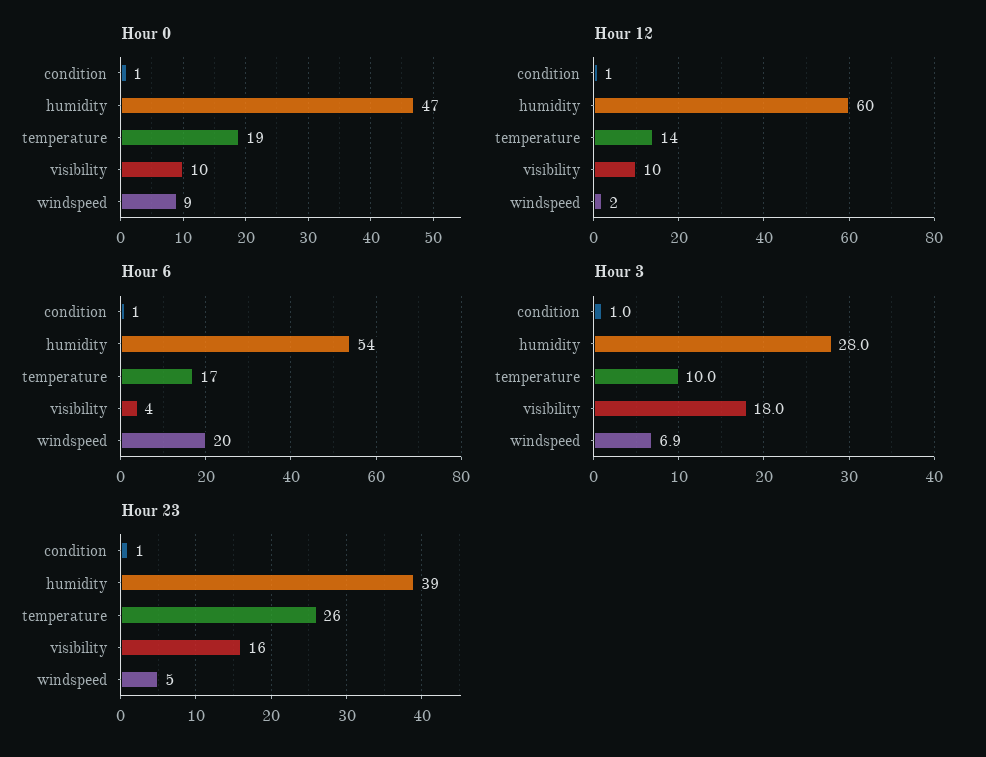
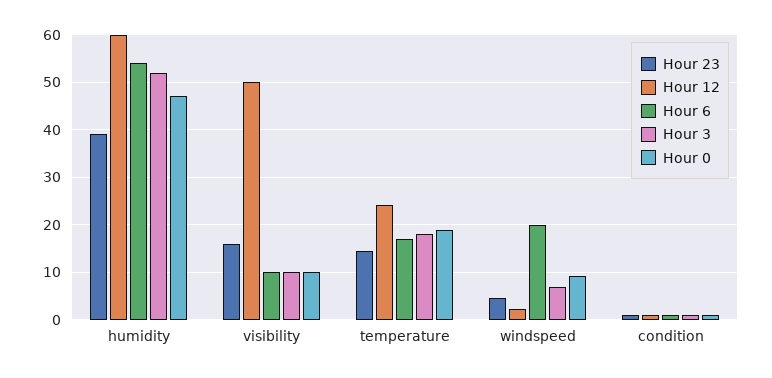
Hour 12, temperature: 14 -> 24
Hour 12, visibility: 10 -> 50
Hour 6, visibility: 4 -> 10
Hour 3, humidity: 28 -> 52
Hour 3, temperature: 10 -> 18
Hour 3, visibility: 18 -> 10
Hour 23, temperature: 26 -> 14

